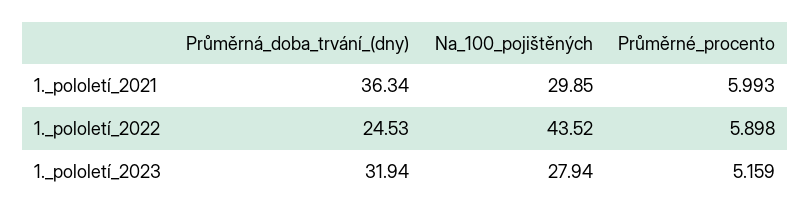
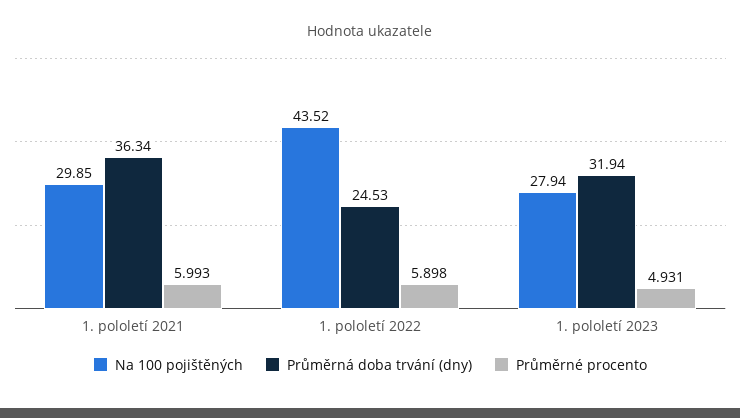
Průměrné_procento, 1._pololetí_2023: 5.159 -> 4.931

